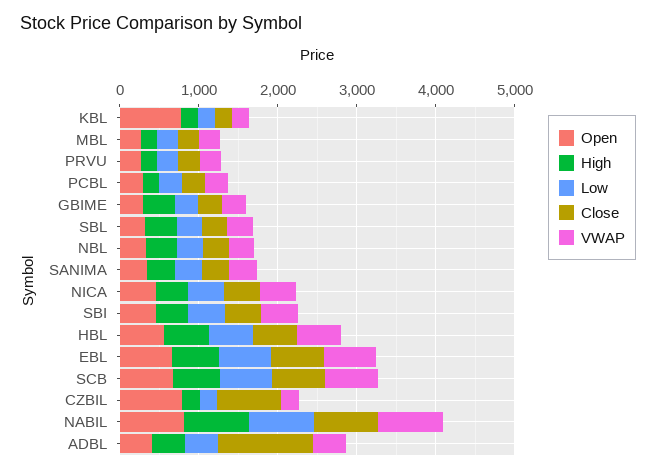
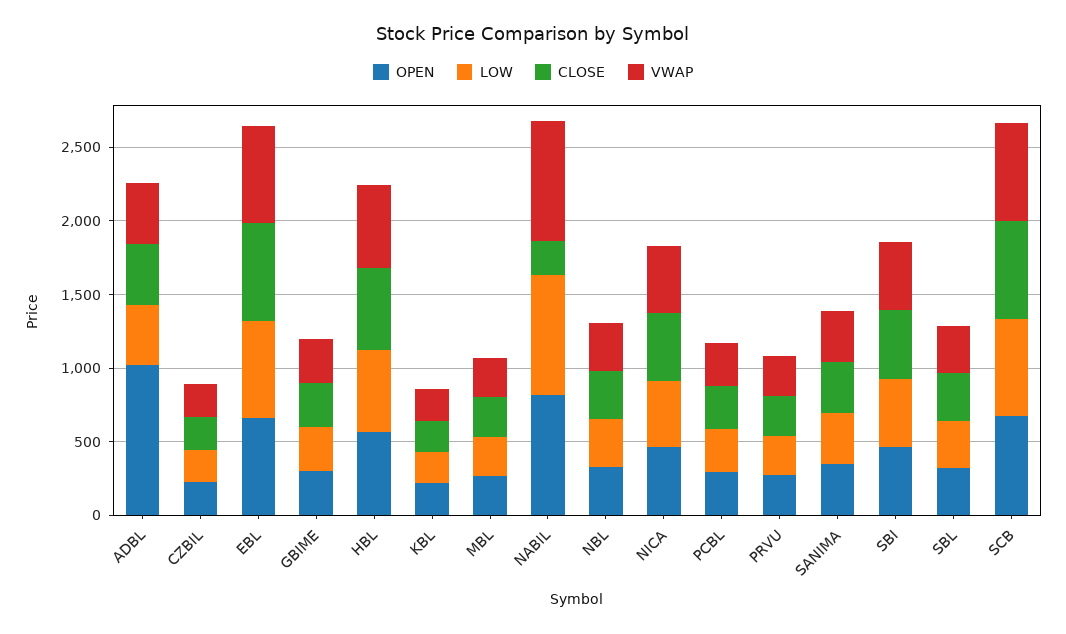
Open, KBL: 800 -> 200
High, KBL: 200 -> none
High, MBL: 200 -> none
High, PRVU: 200 -> none
High, PCBL: 200 -> none
High, GBIME: 400 -> none
High, SBL: 400 -> none
High, NBL: 400 -> none
High, SANIMA: 400 -> none
High, NICA: 400 -> none
High, SBI: 400 -> none
High, HBL: 600 -> none
High, EBL: 600 -> none
High, SCB: 600 -> none
Open, CZBIL: 800 -> 200
High, CZBIL: 200 -> none
Close, CZBIL: 800 -> 200
High, NABIL: 800 -> none
Close, NABIL: 800 -> 200
Open, ADBL: 400 -> 1000
High, ADBL: 400 -> none
Close, ADBL: 1200 -> 400

